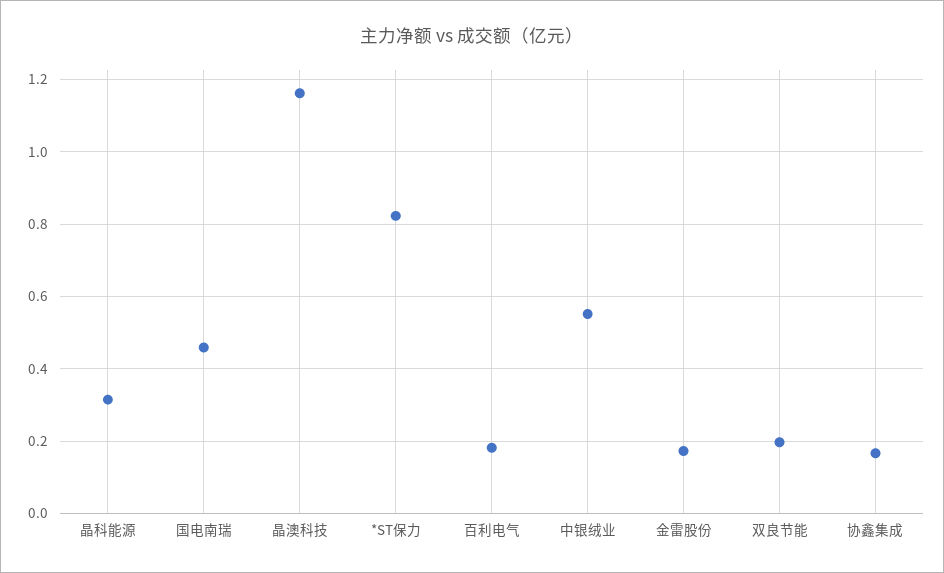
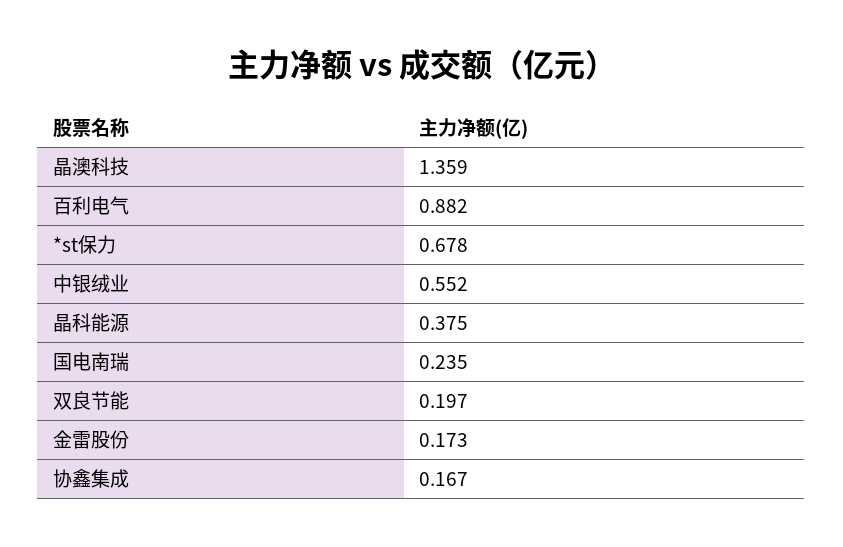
晶科能源: 0.32 -> 0.375
国电南瑞: 0.46 -> 0.235
晶澳科技: 1.16 -> 1.359
*ST保力: 0.82 -> 0.678
百利电气: 0.18 -> 0.882

